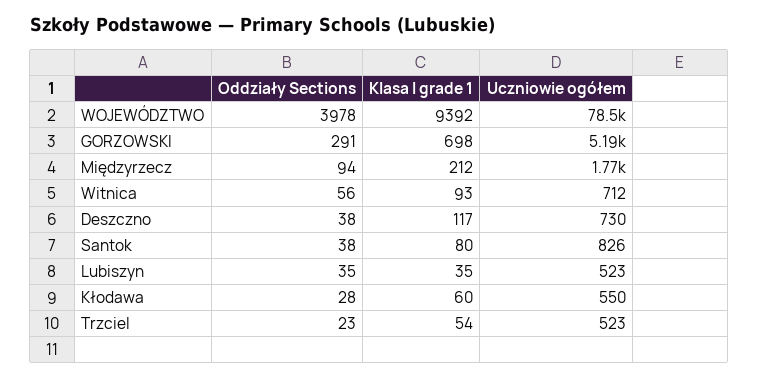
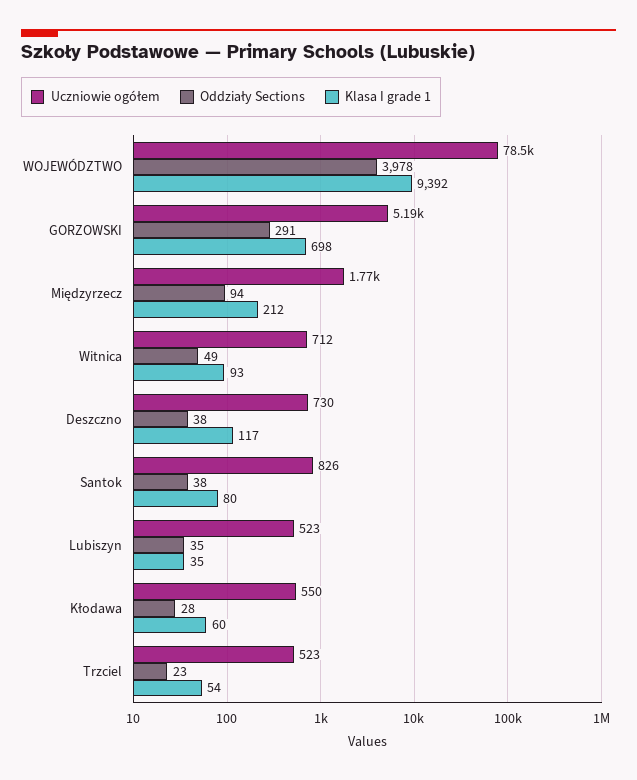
Oddziały Sections, Witnica: 56 -> 49

